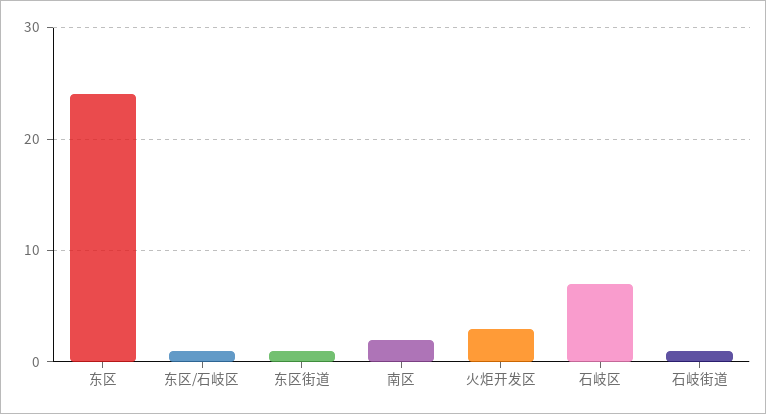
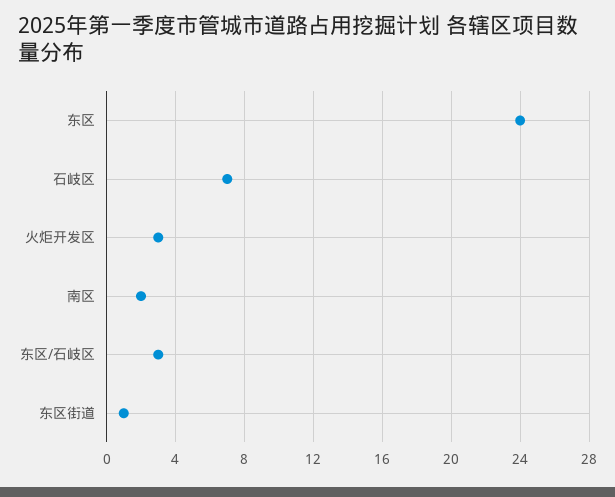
东区/石岐区: 1 -> 3
石岐街道: 1 -> none

